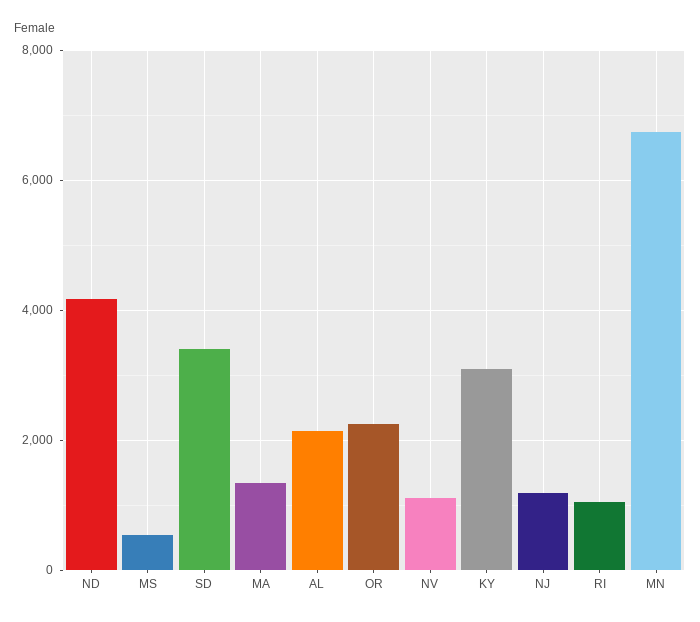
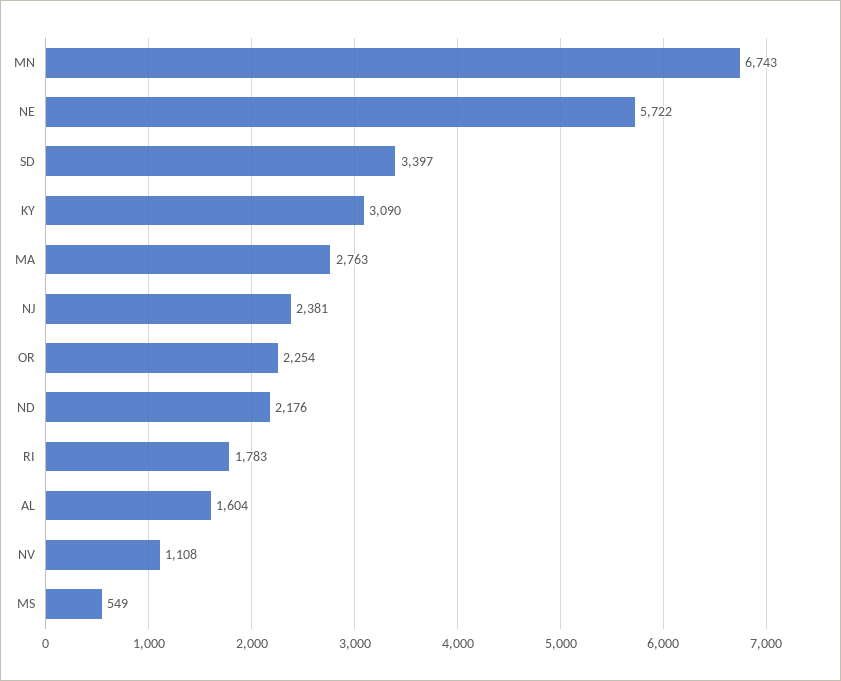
ND: 4200 -> 2176
MA: 1400 -> 2763
AL: 2200 -> 1604
NJ: 1200 -> 2381
RI: 1000 -> 1783
NE: none -> 5722

